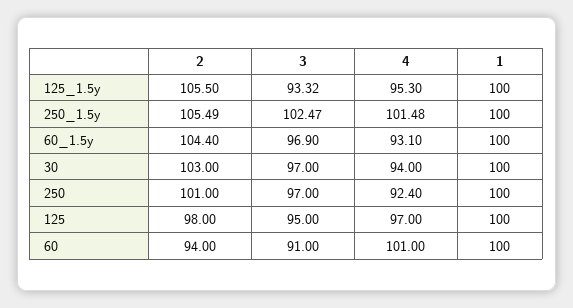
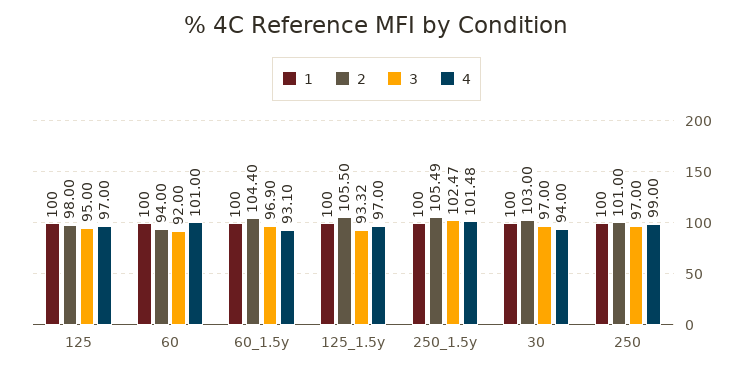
4, 125_1.5y: 95.3 -> 97
4, 250: 92.4 -> 99
3, 60: 91 -> 92

